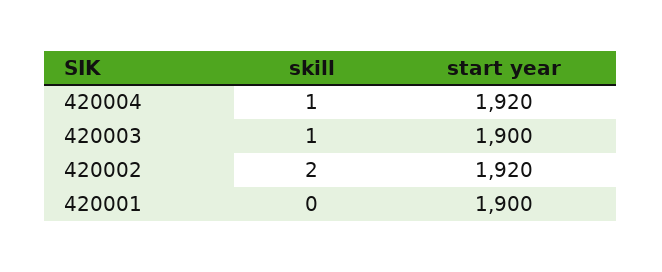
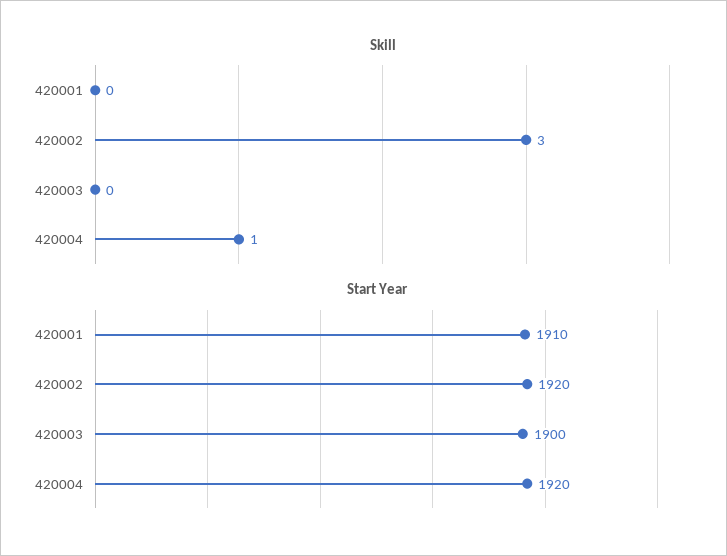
skill, 420003: 1 -> 0
skill, 420002: 2 -> 3
start year, 420001: 1900 -> 1910

